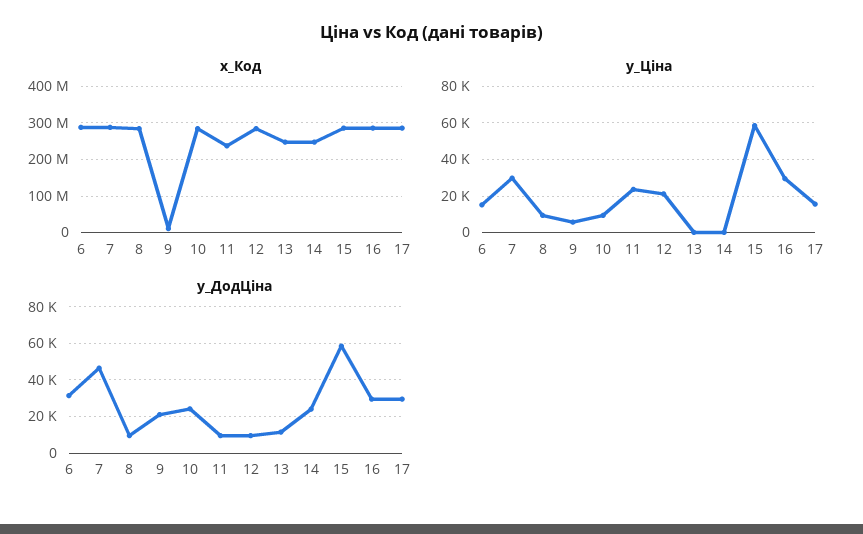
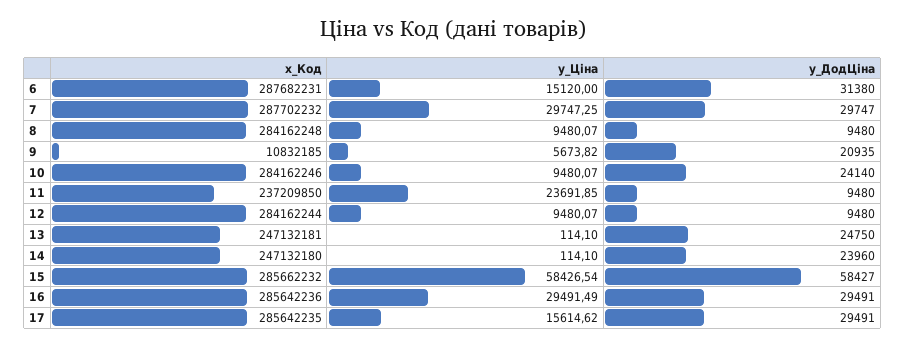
y_Ціна, 12: 20000 -> 9480.07
y_ДодЦіна, 7: 45000 -> 29747
y_ДодЦіна, 13: 10000 -> 24750

